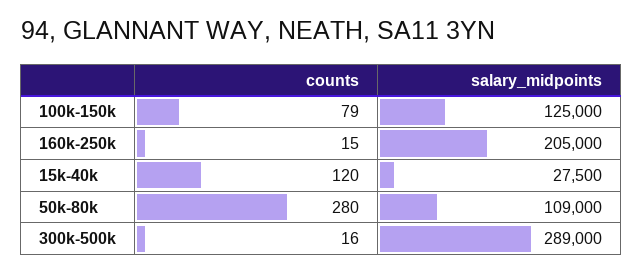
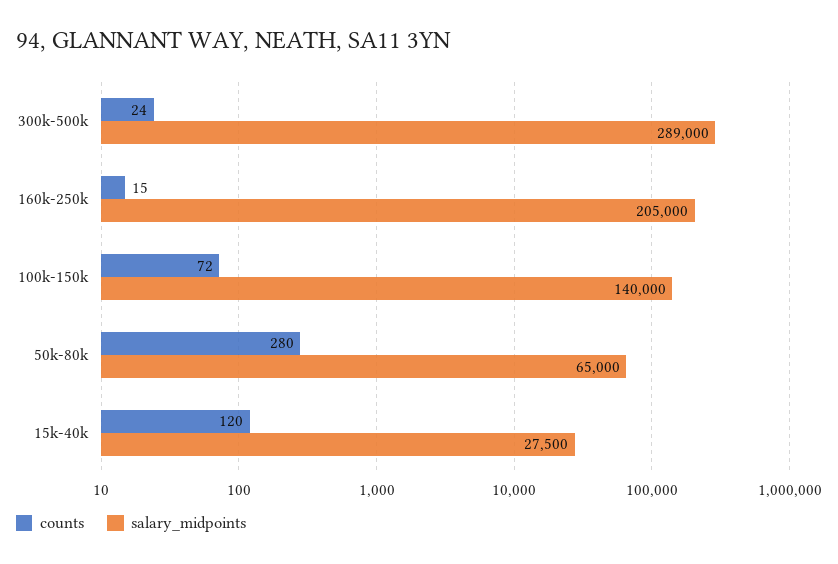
counts, 100k-150k: 79 -> 72
salary_midpoints, 100k-150k: 125000 -> 140000
salary_midpoints, 50k-80k: 109000 -> 65000
counts, 300k-500k: 16 -> 24

